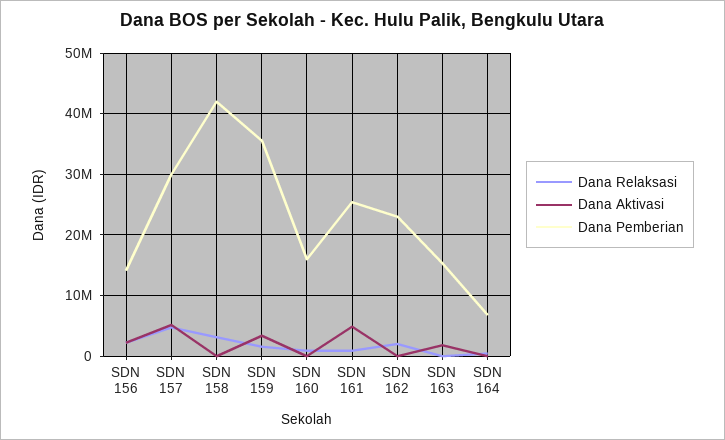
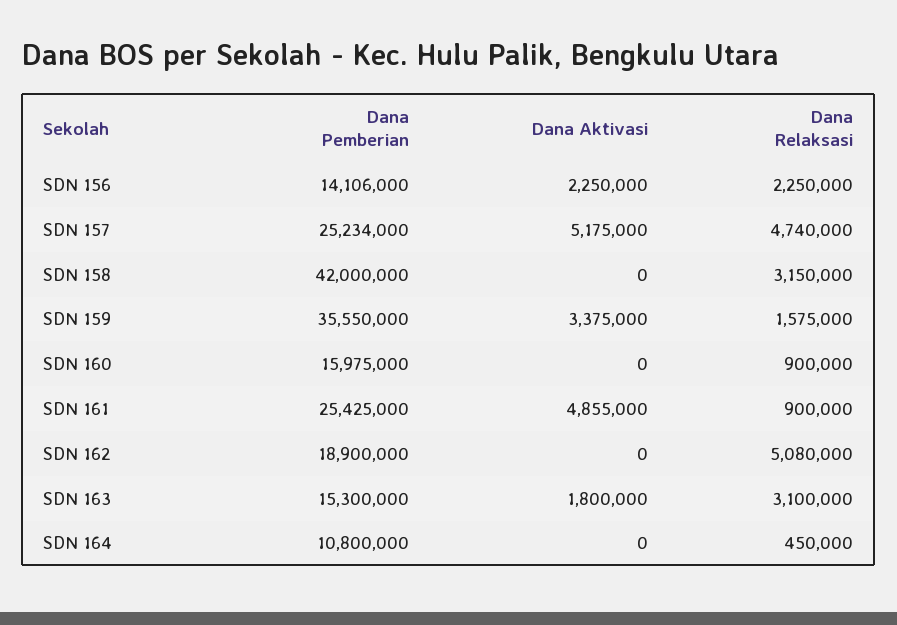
Dana Pemberian, SDN 157: 30000000 -> 25234000
Dana Relaksasi, SDN 162: 2000000 -> 5080000
Dana Pemberian, SDN 162: 23000000 -> 18900000
Dana Relaksasi, SDN 163: 0 -> 3100000
Dana Pemberian, SDN 164: 7000000 -> 10800000

